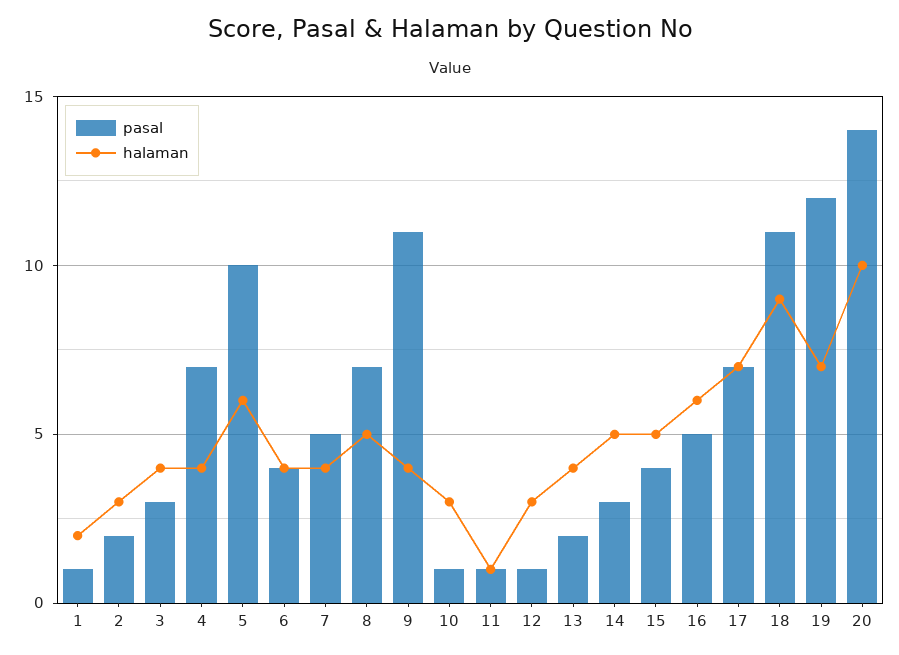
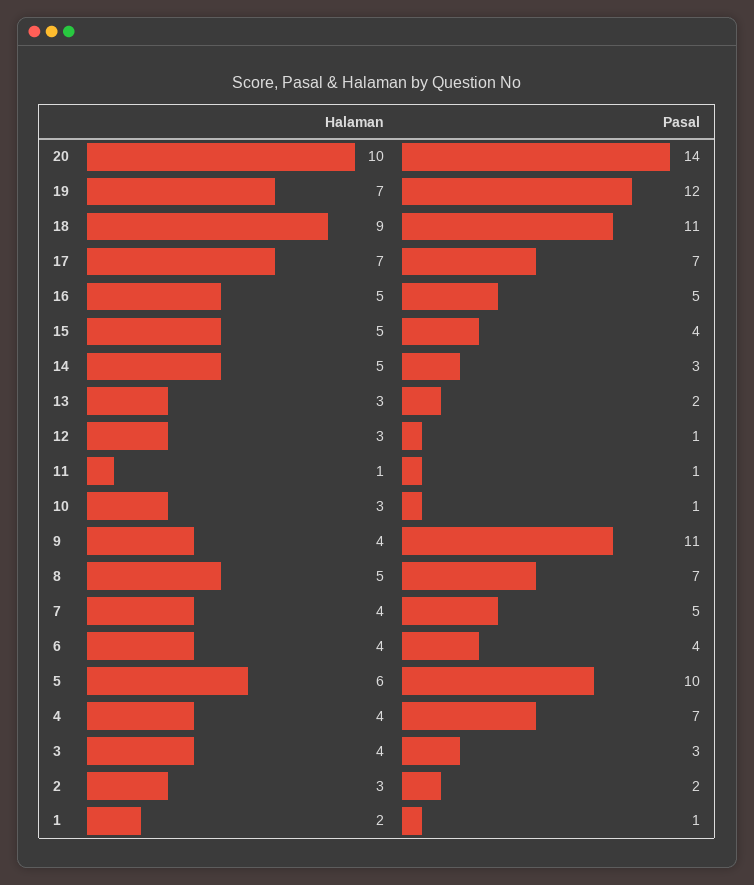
halaman, 13: 4 -> 3
halaman, 16: 6 -> 5

